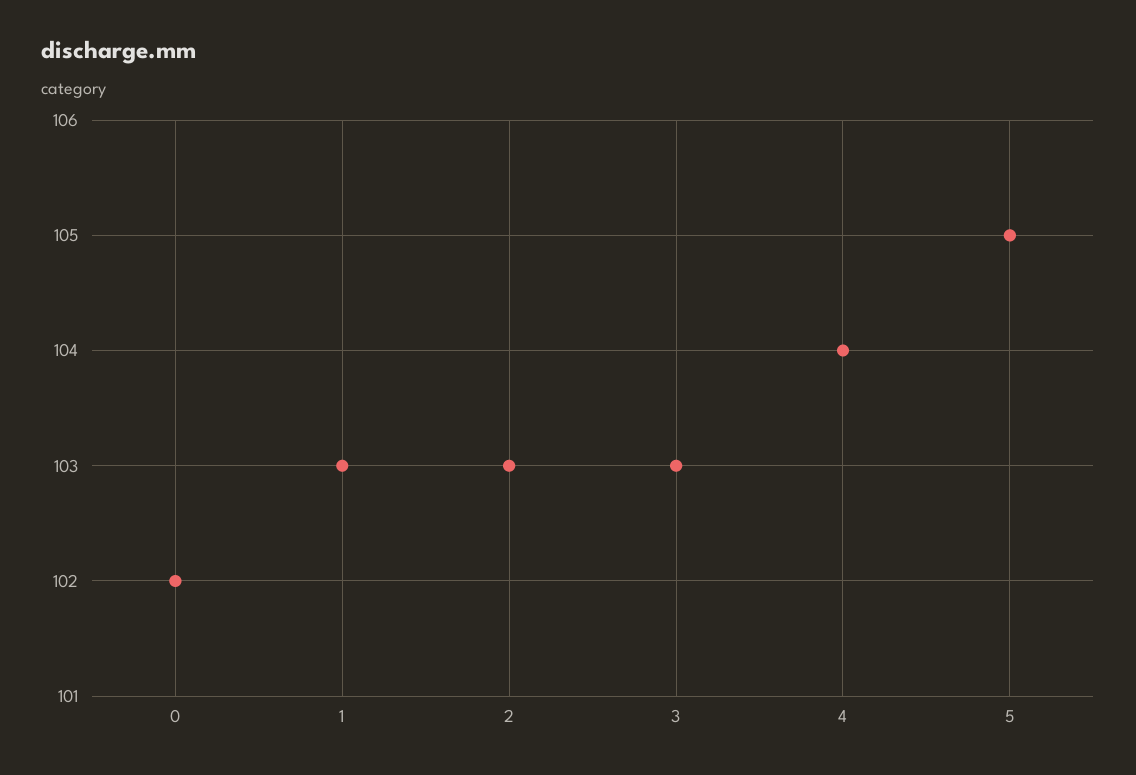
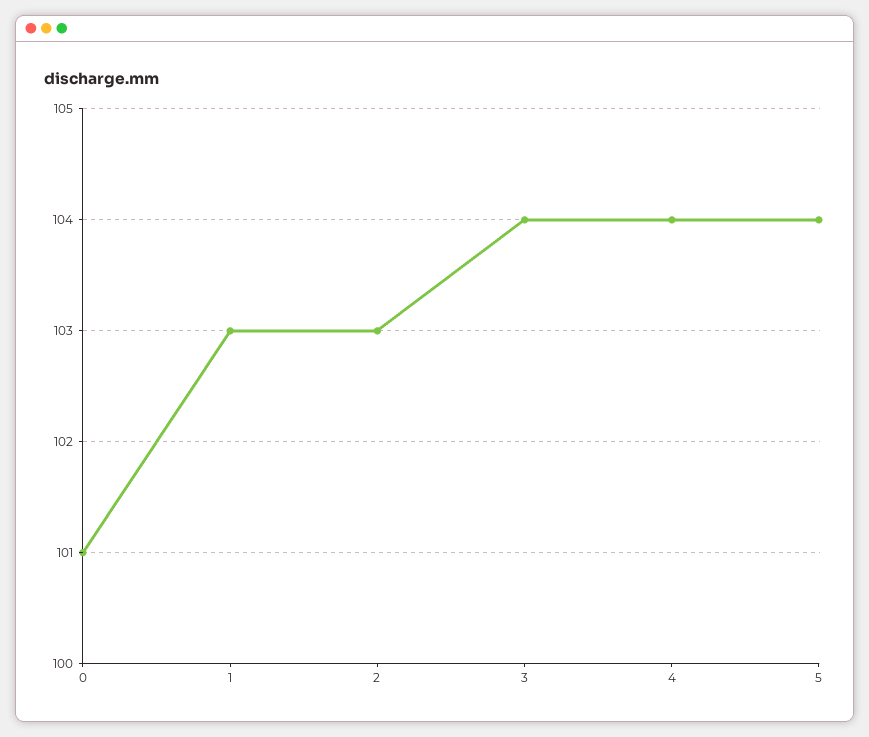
0: 102 -> 101
3: 103 -> 104
5: 105 -> 104

